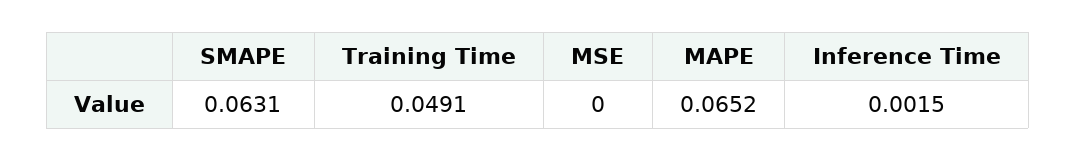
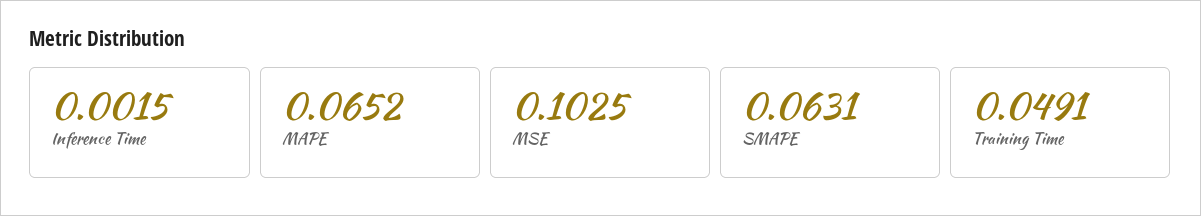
MSE: 0 -> 0.1025

